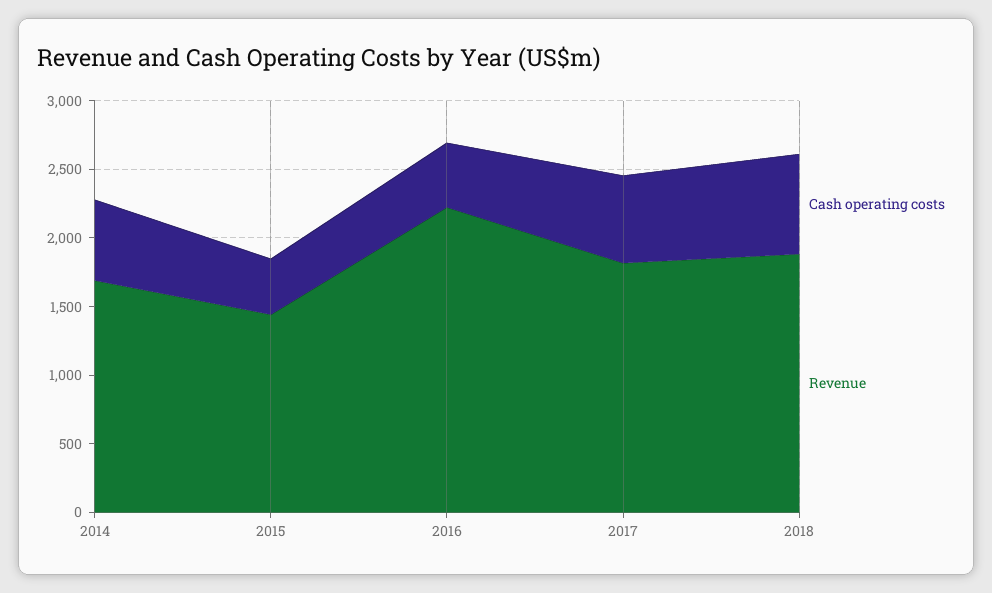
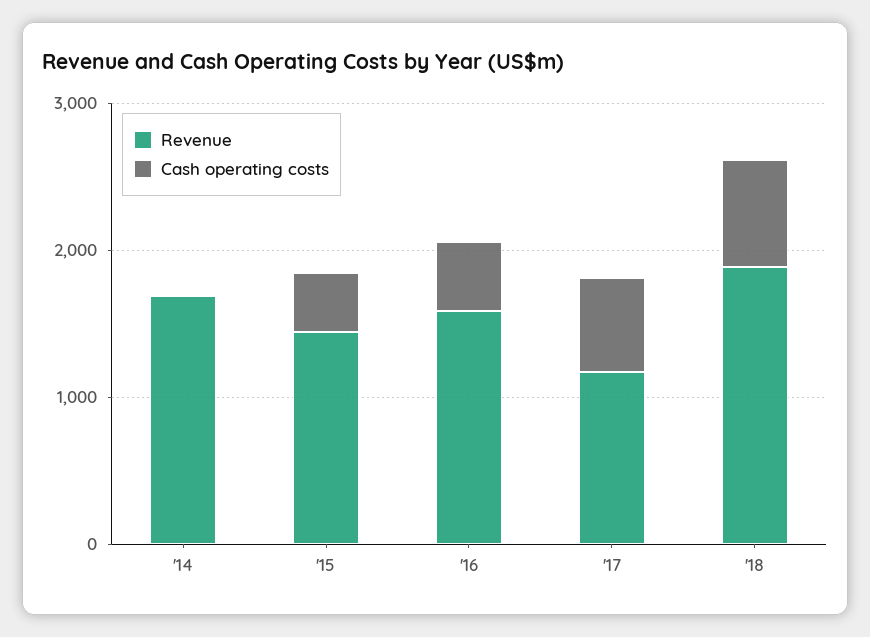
Cash operating costs, 2014: 600 -> 0
Revenue, 2016: 2200 -> 1600
Revenue, 2017: 1800 -> 1200

